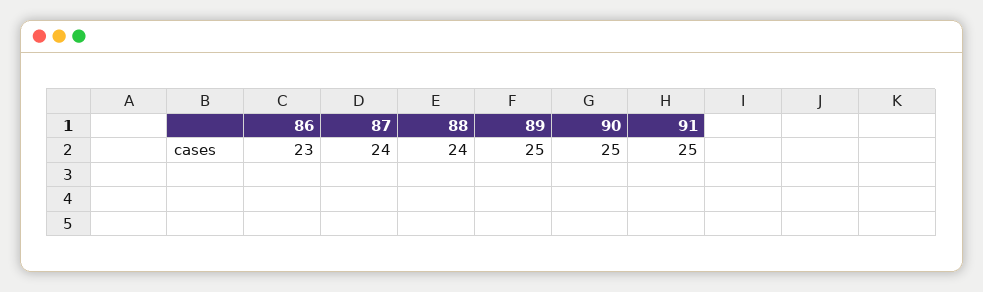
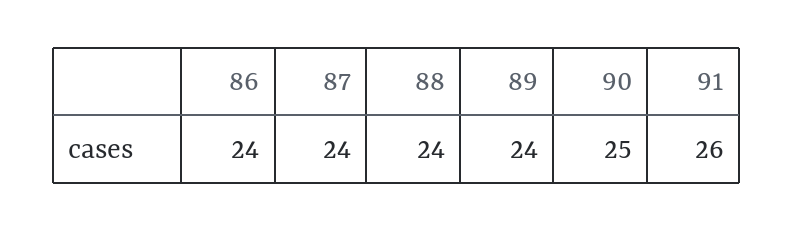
86: 23 -> 24
89: 25 -> 24
91: 25 -> 26

